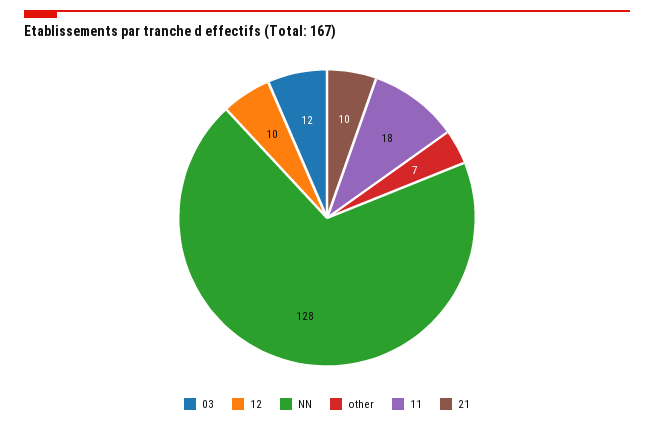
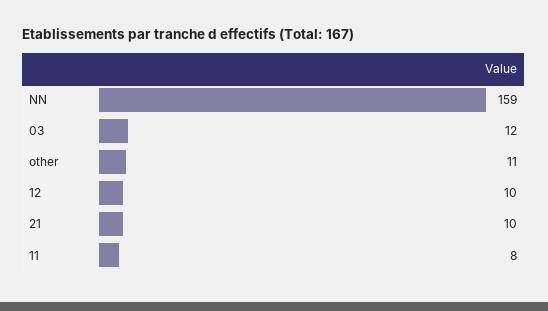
NN: 128 -> 159
other: 7 -> 11
11: 18 -> 8

